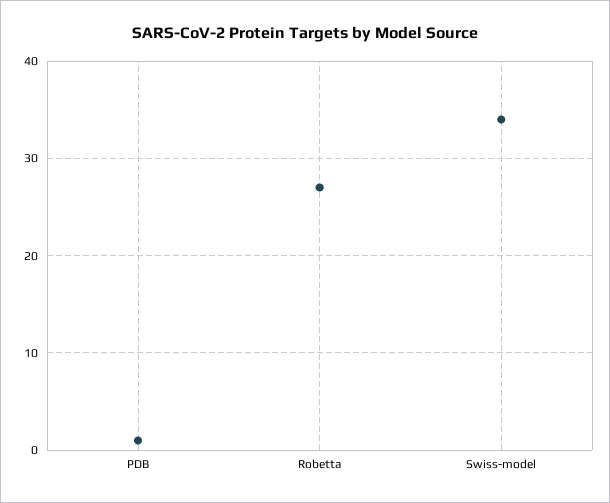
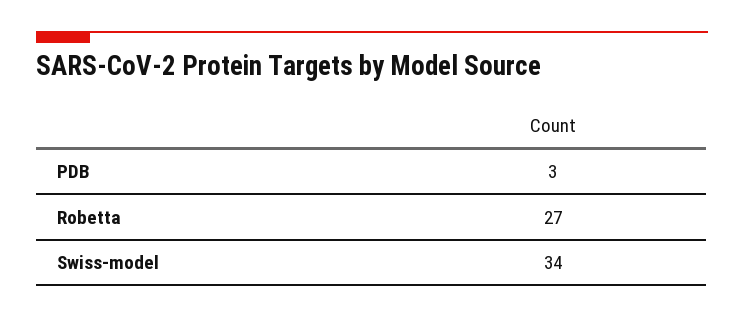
PDB: 1 -> 3

